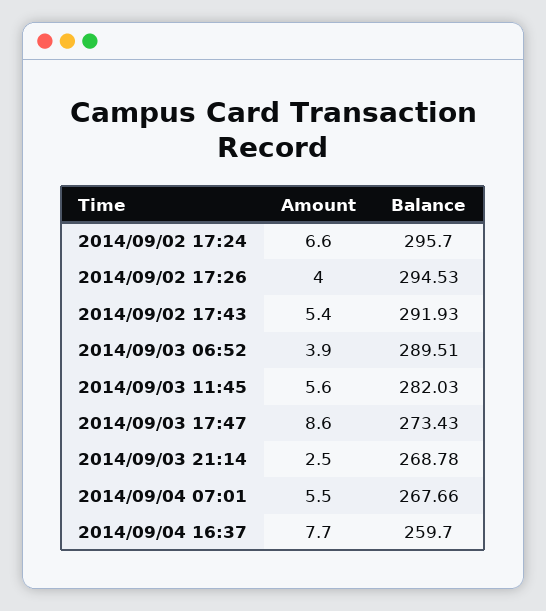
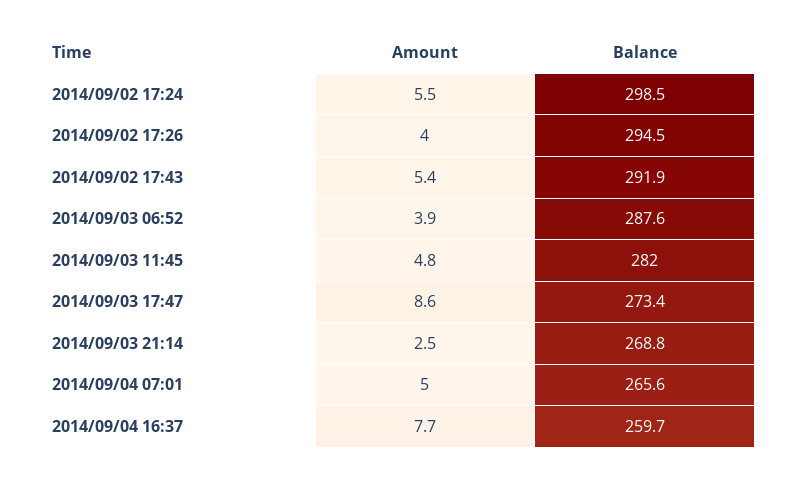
Amount, 2014/09/02 17:24: 6.6 -> 5.5
Balance, 2014/09/02 17:24: 295.7 -> 298.5
Balance, 2014/09/03 06:52: 289.51 -> 287.6
Amount, 2014/09/03 11:45: 5.6 -> 4.8
Amount, 2014/09/04 07:01: 5.5 -> 5
Balance, 2014/09/04 07:01: 267.66 -> 265.6

